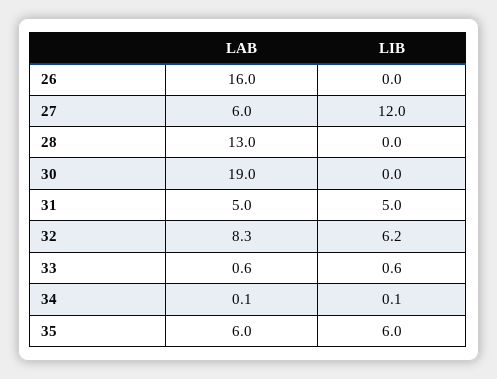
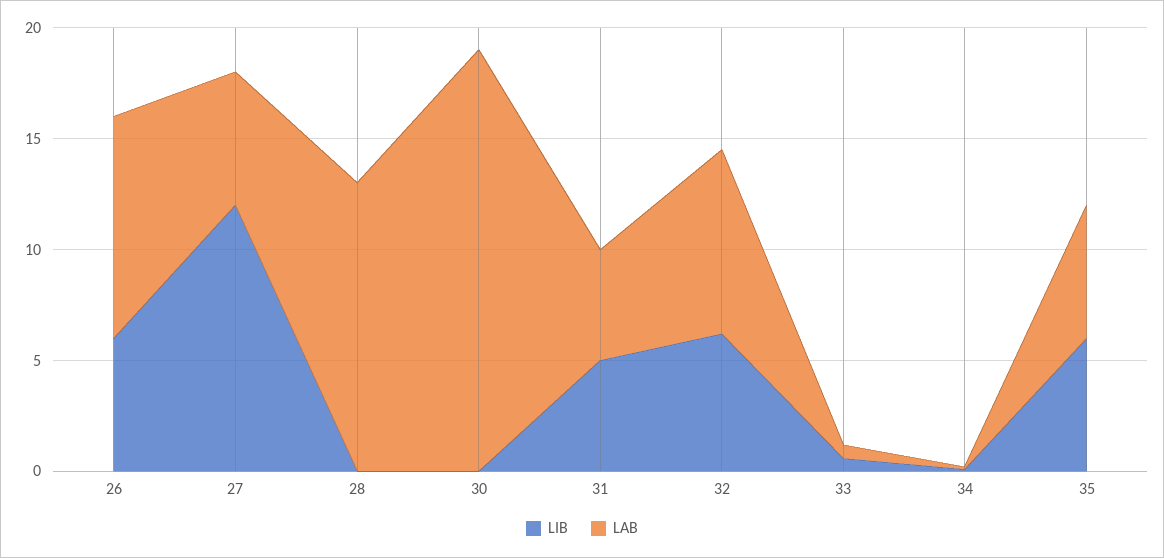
LAB, 26: 16 -> 10
LIB, 26: 0 -> 6

